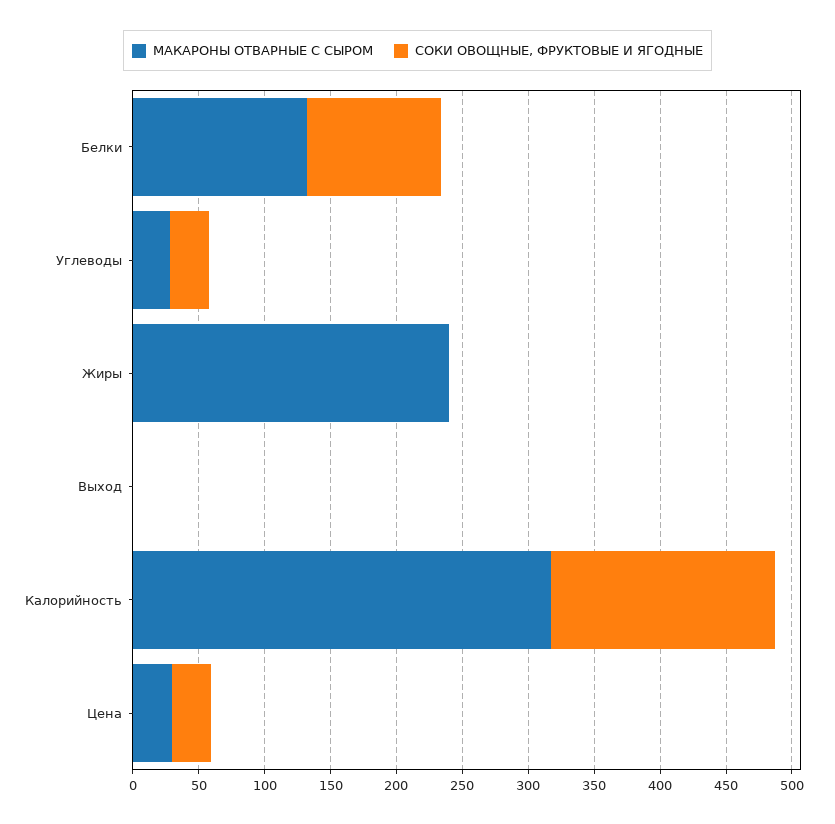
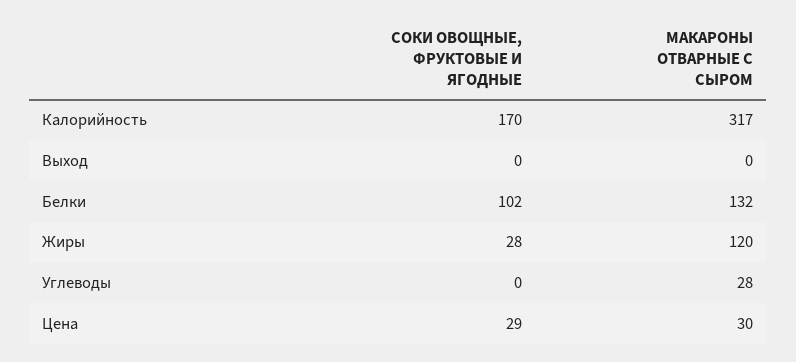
СОКИ ОВОЩНЫЕ, ФРУКТОВЫЕ И ЯГОДНЫЕ, Углеводы: 30 -> 0
МАКАРОНЫ ОТВАРНЫЕ С СЫРОМ, Жиры: 240 -> 120
СОКИ ОВОЩНЫЕ, ФРУКТОВЫЕ И ЯГОДНЫЕ, Жиры: 0 -> 28

